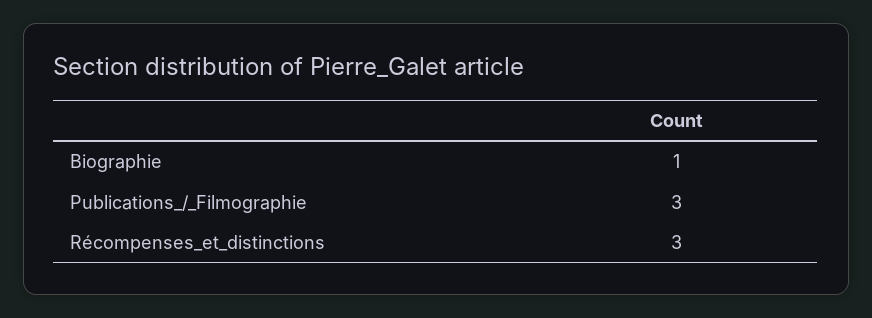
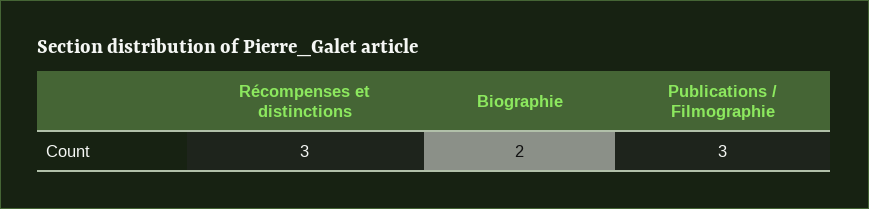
Biographie: 1 -> 2

